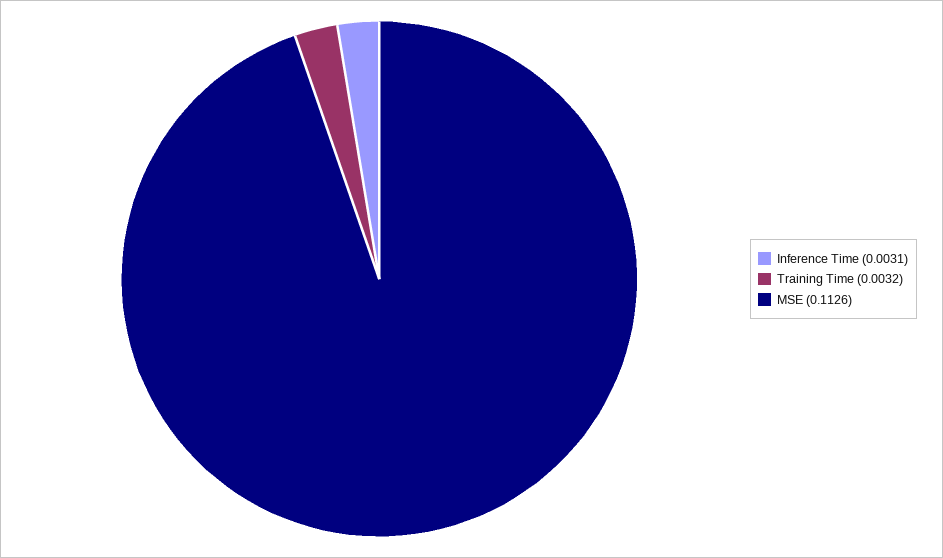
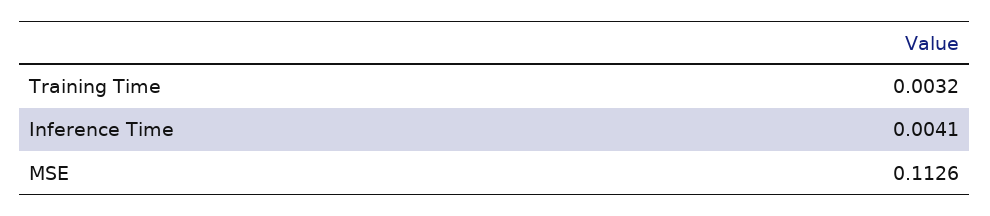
Inference Time: 0.0031 -> 0.0041

